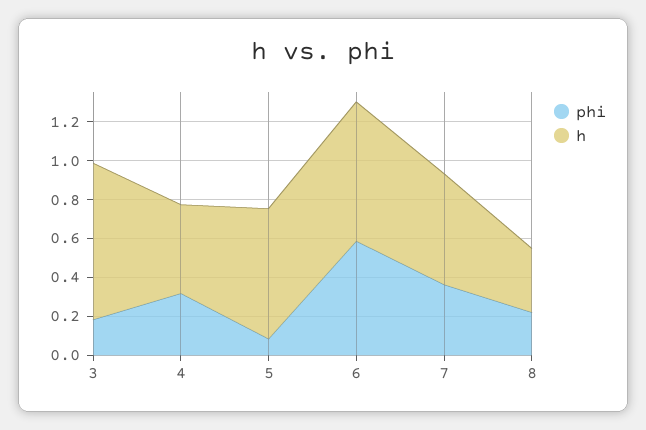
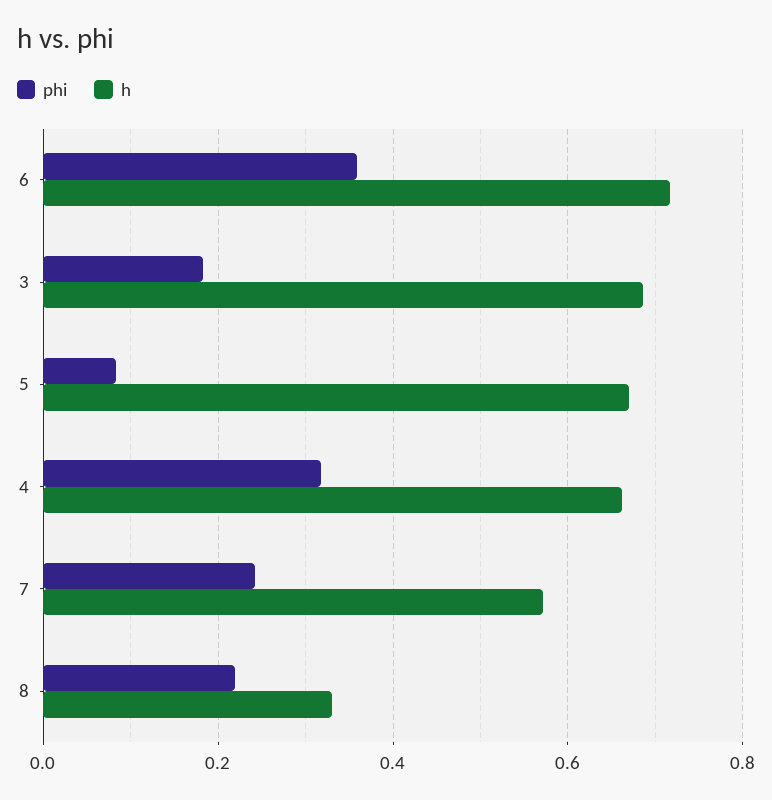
h, 3: 0.8 -> 0.68
h, 4: 0.45 -> 0.66
phi, 6: 0.6 -> 0.36
phi, 7: 0.35 -> 0.24

